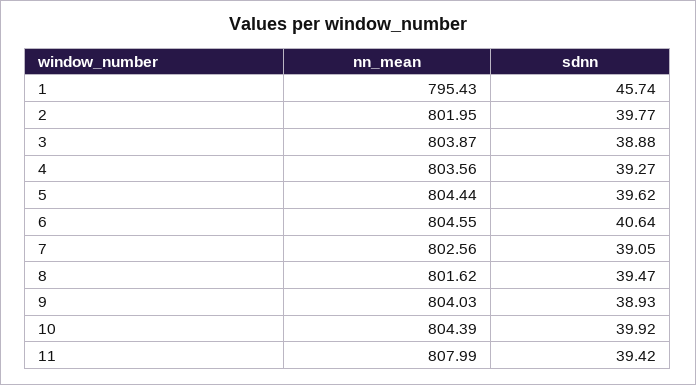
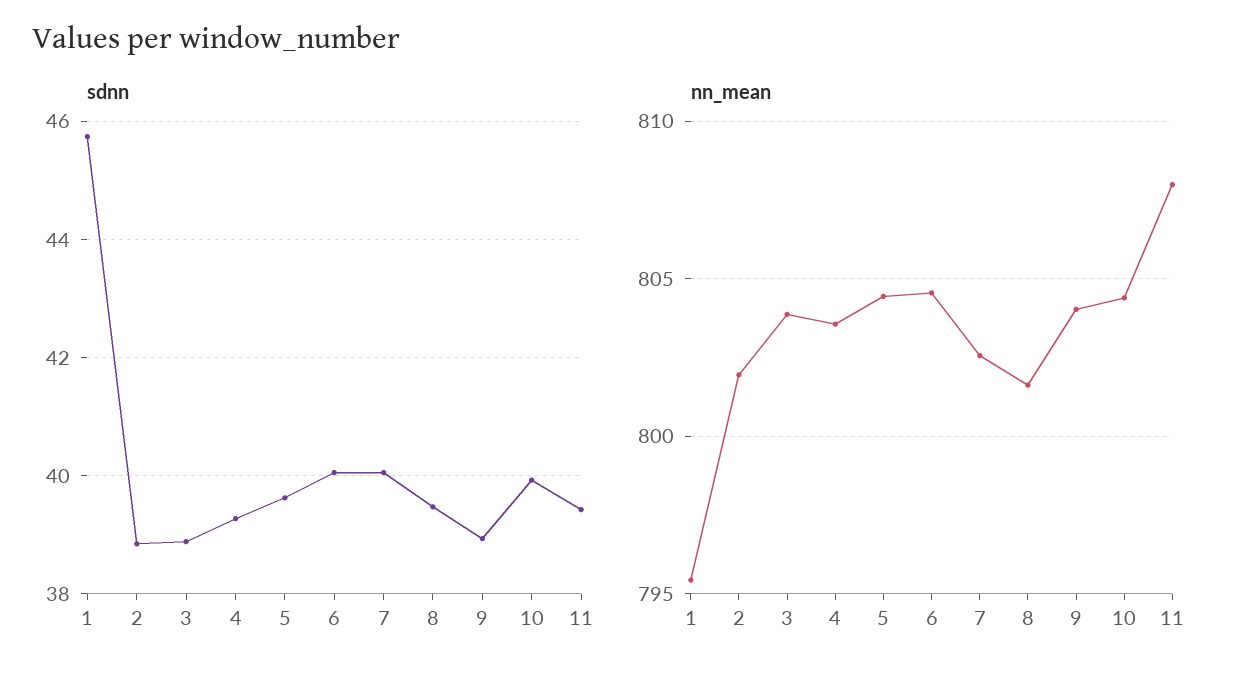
sdnn, 2: 39.77 -> 38.8
sdnn, 6: 40.64 -> 40
sdnn, 7: 39.05 -> 40

